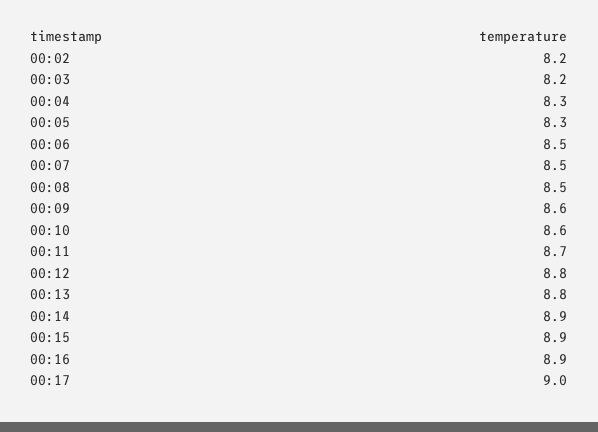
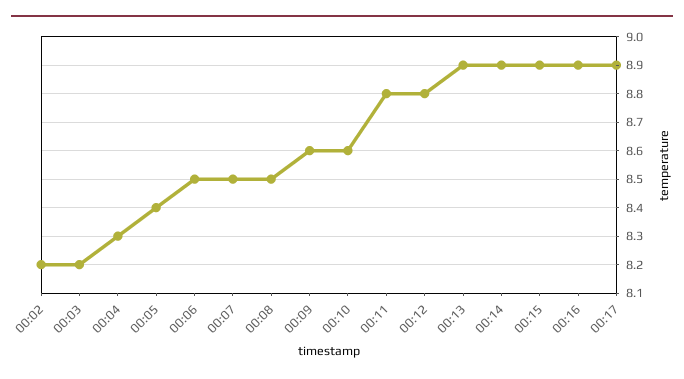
00:05: 8.3 -> 8.4
00:11: 8.7 -> 8.8
00:13: 8.8 -> 8.9
00:17: 9 -> 8.9

